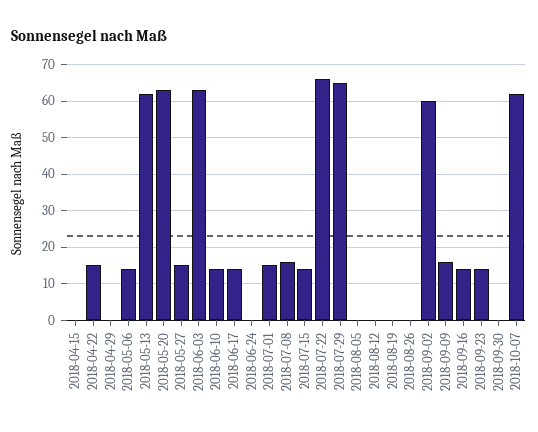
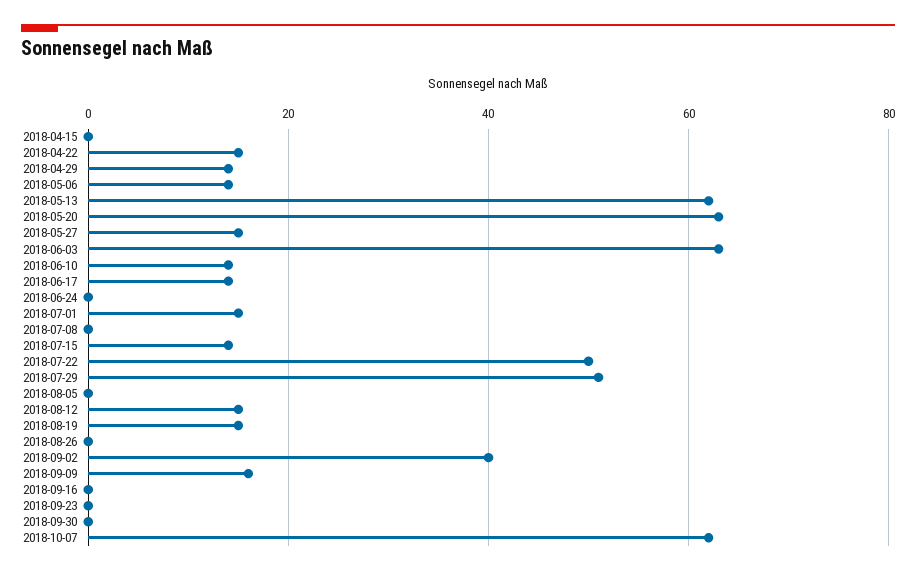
2018-04-29: 0 -> 15
2018-07-08: 15 -> 0
2018-07-22: 65 -> 50
2018-07-29: 65 -> 50
2018-08-12: 0 -> 15
2018-08-19: 0 -> 15
2018-09-02: 60 -> 40
2018-09-16: 15 -> 0
2018-09-23: 15 -> 0

